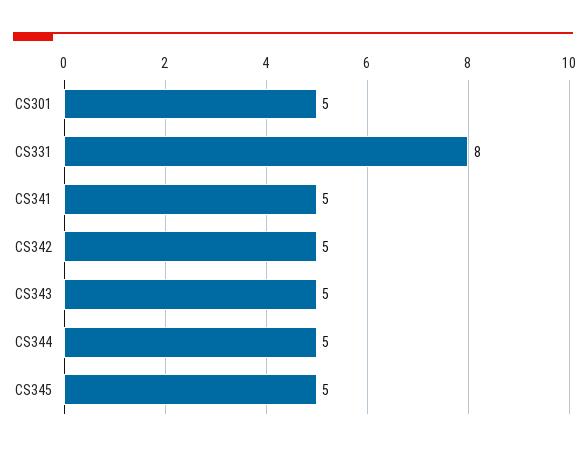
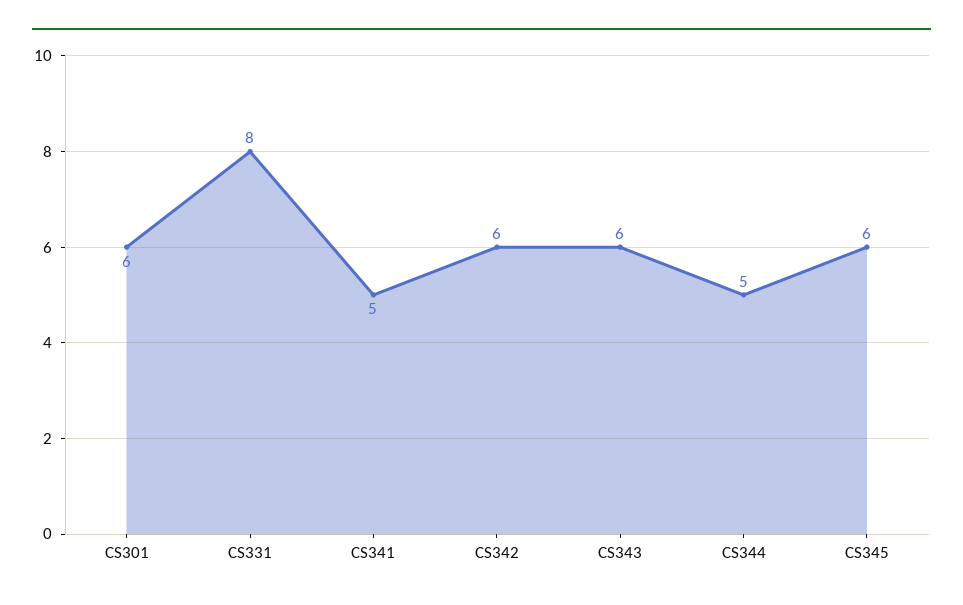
CS301: 5 -> 6
CS342: 5 -> 6
CS343: 5 -> 6
CS345: 5 -> 6

